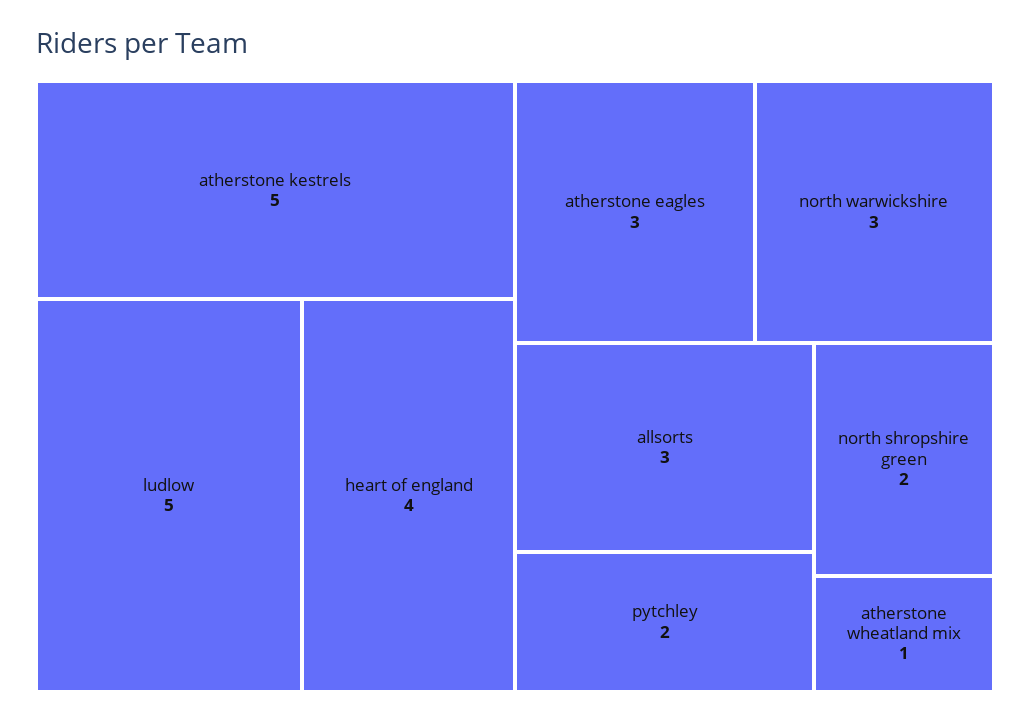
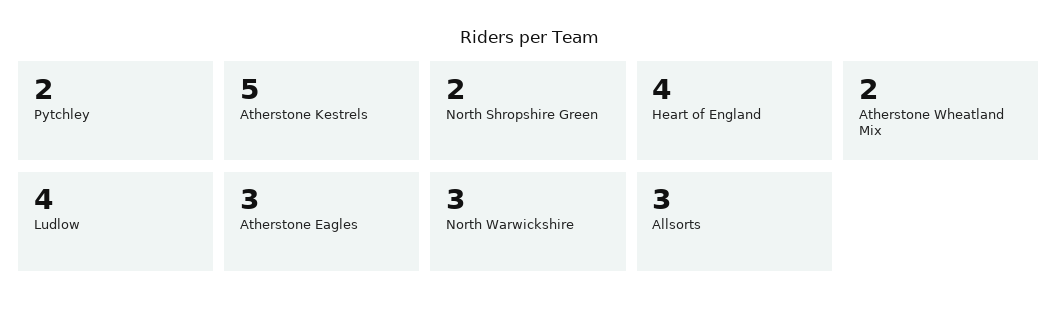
ludlow: 5 -> 4
atherstone wheatland mix: 1 -> 2

